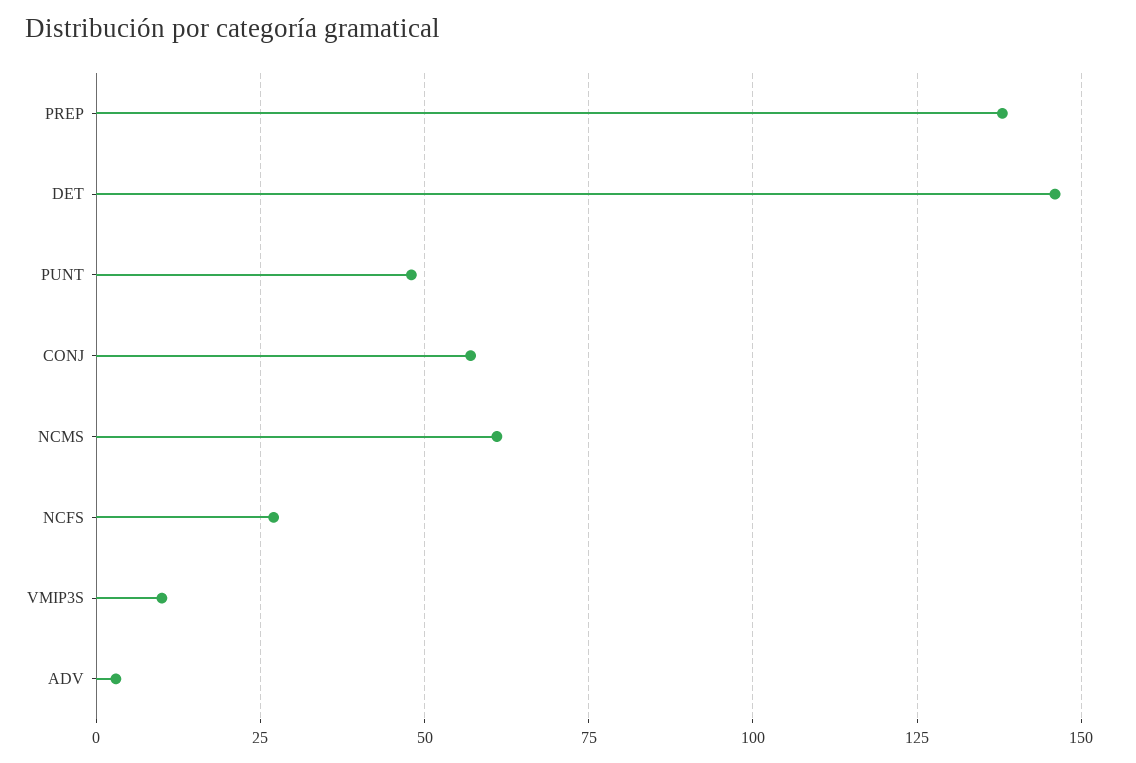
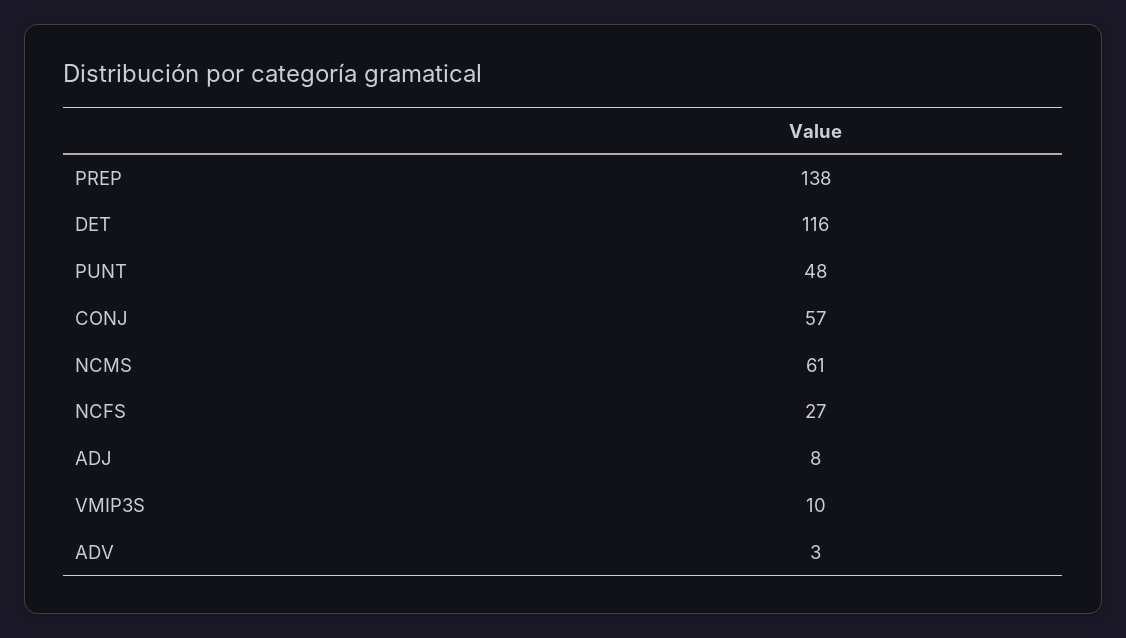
DET: 145 -> 116
ADJ: none -> 8

